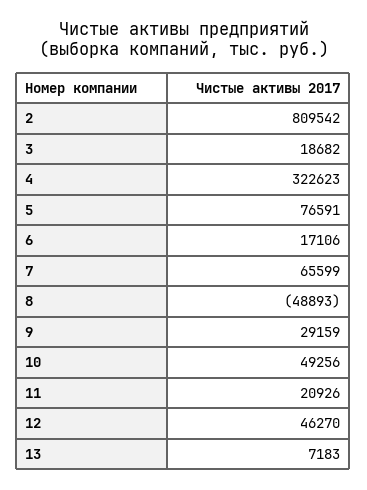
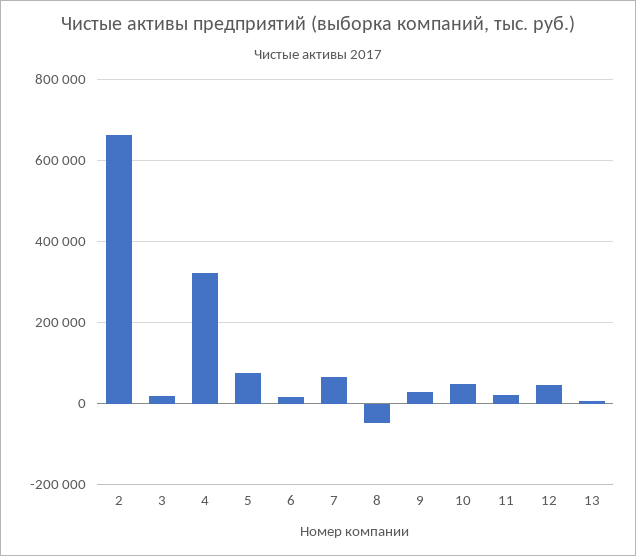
2: 809542 -> 660000

